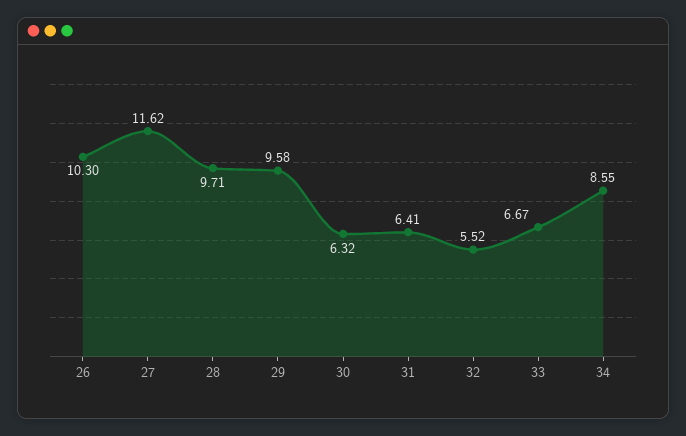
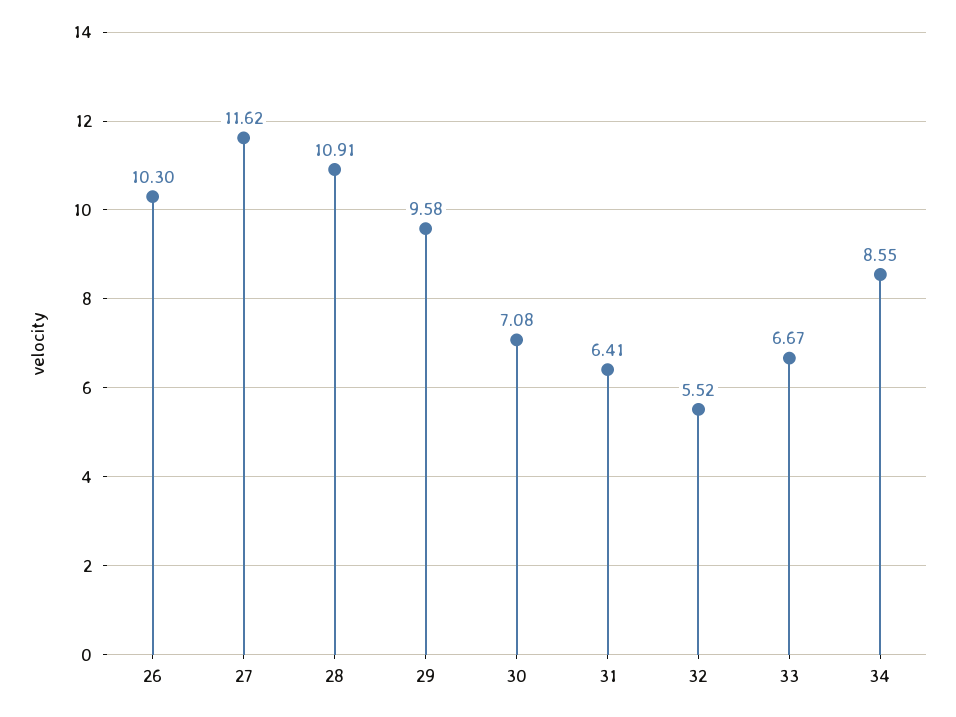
28: 9.71 -> 10.91
30: 6.32 -> 7.08

